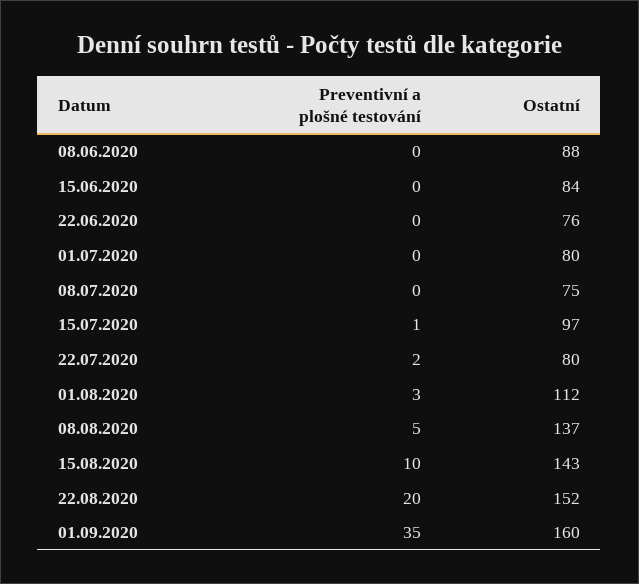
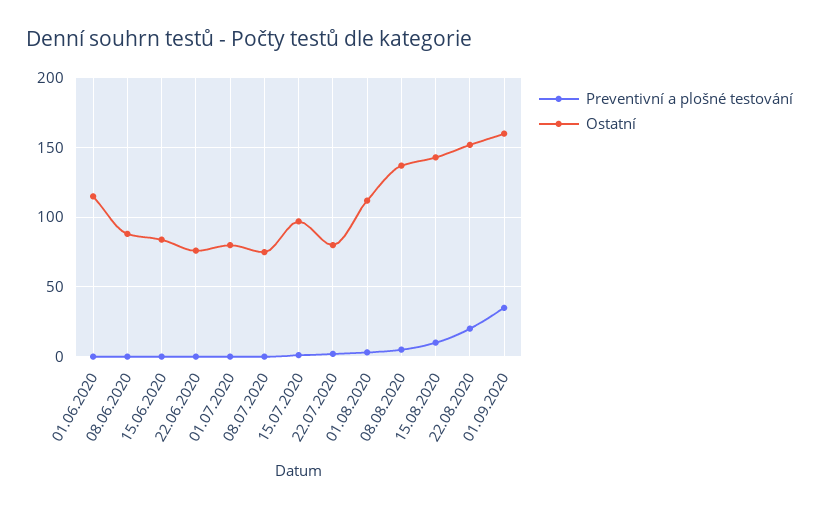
Preventivní a plošné testování, 01.06.2020: none -> 0
Ostatní, 01.06.2020: none -> 115

